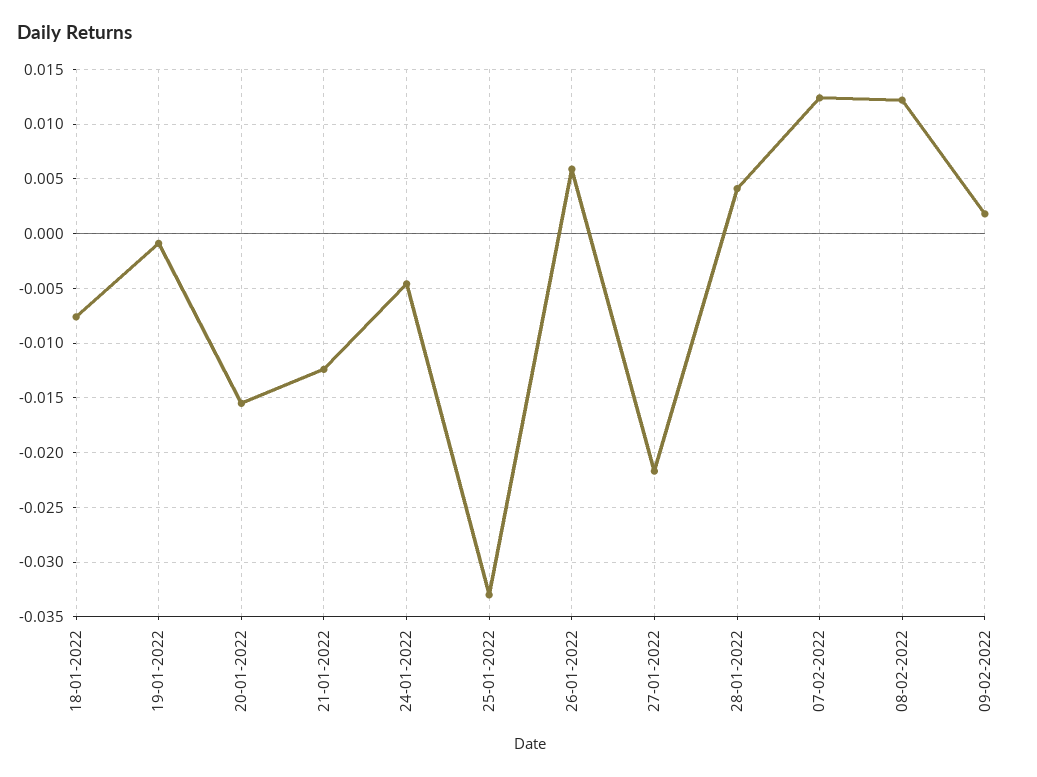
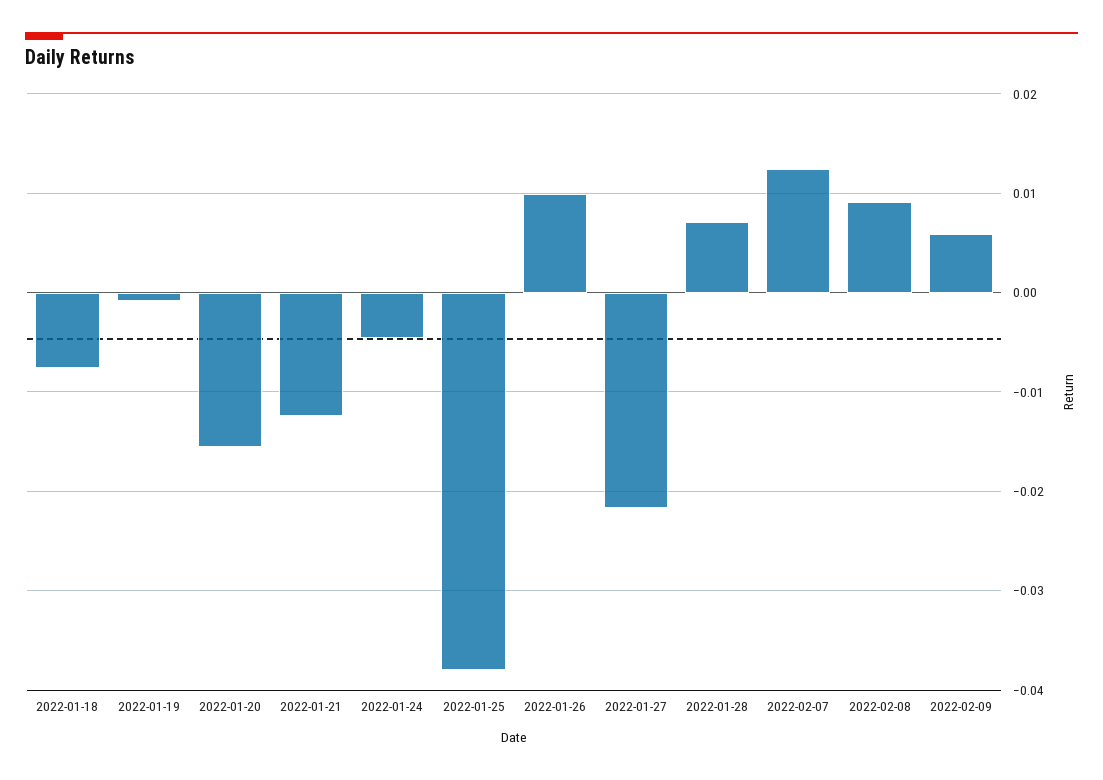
25-01-2022: -0.033 -> -0.038
26-01-2022: 0.006 -> 0.01
28-01-2022: 0.004 -> 0.007
08-02-2022: 0.012 -> 0.009
09-02-2022: 0.002 -> 0.006

